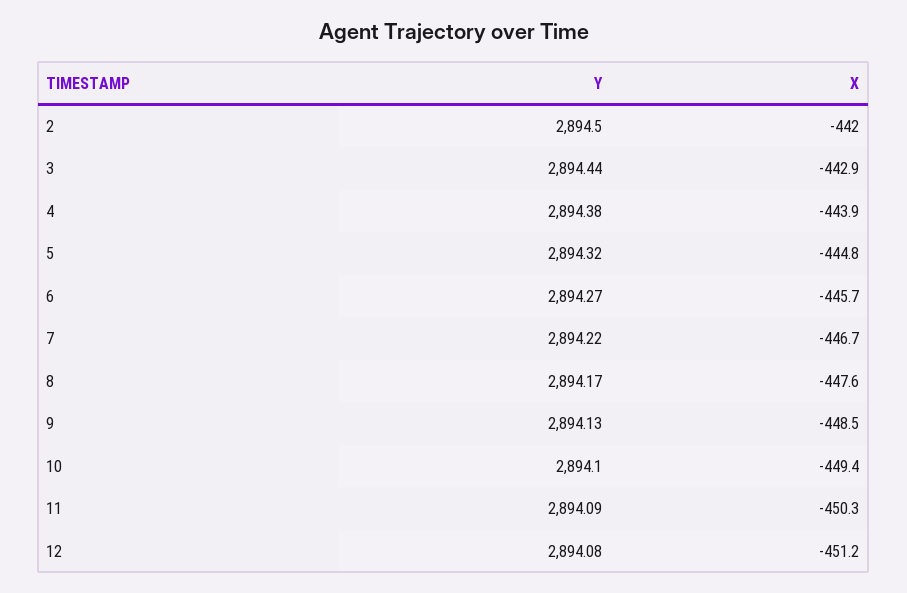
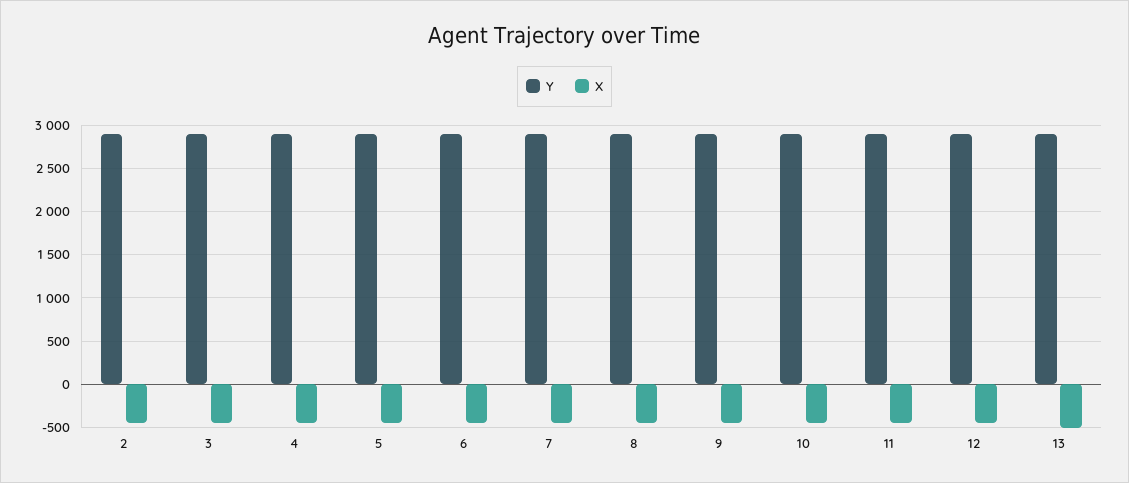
Y, 13: none -> 2900
X, 13: none -> -500

